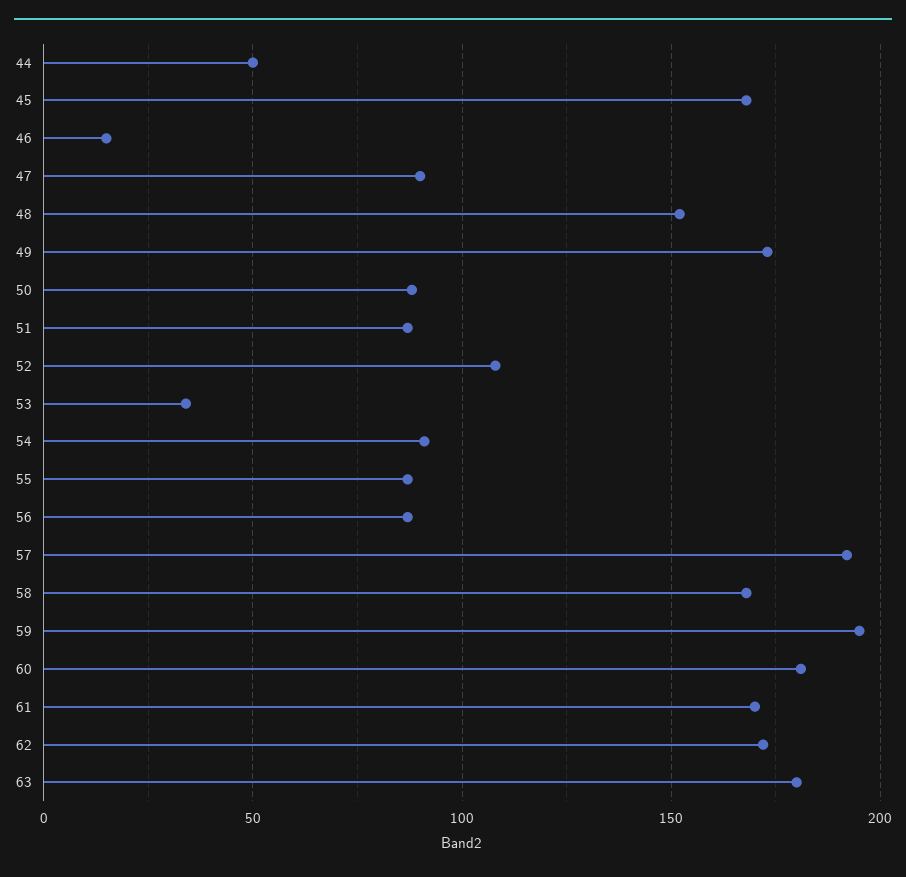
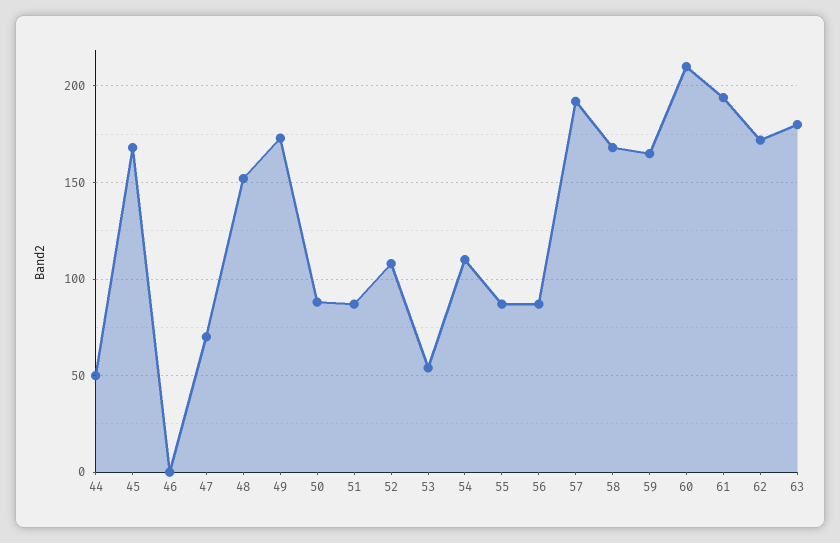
46: 15 -> 0
47: 90 -> 70
53: 35 -> 55
54: 90 -> 110
59: 195 -> 165
60: 180 -> 210
61: 170 -> 195

